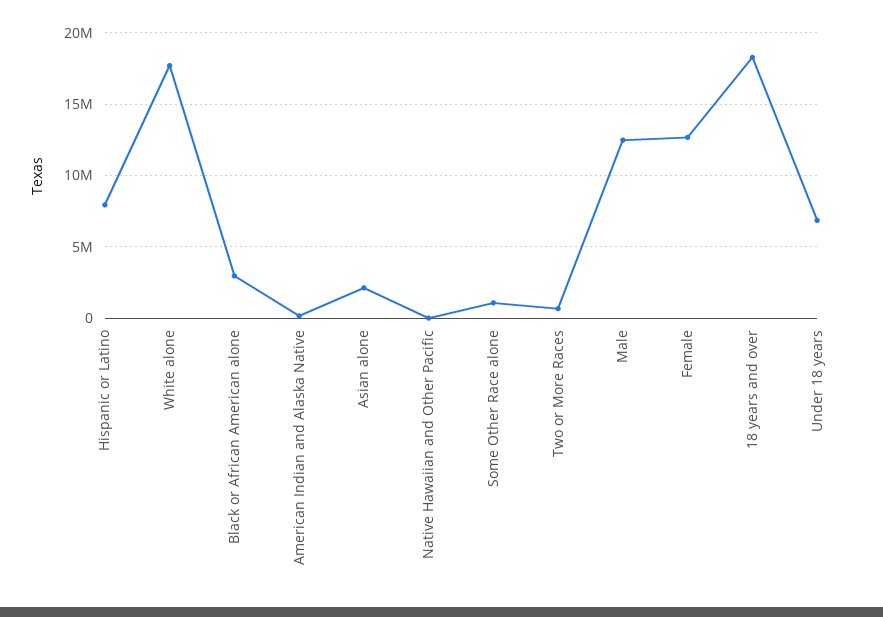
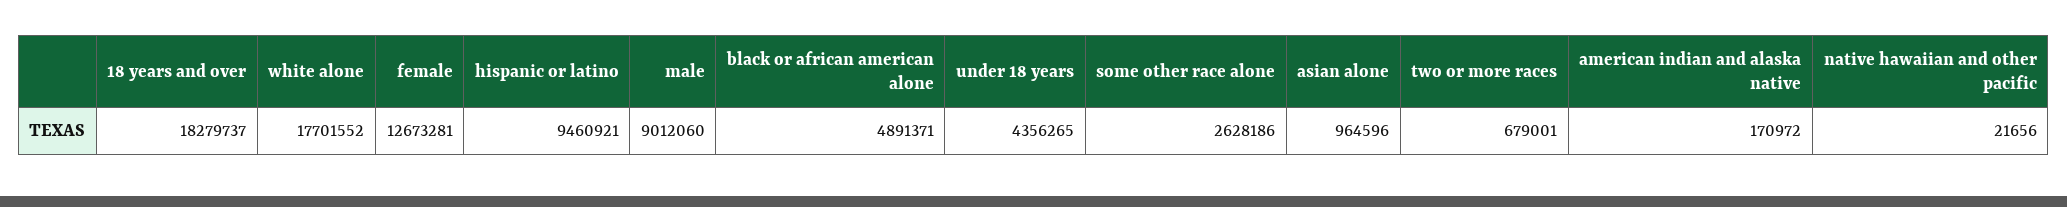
Hispanic or Latino: 8000000 -> 9460921
Black or African American alone: 3000000 -> 4891371
Asian alone: 2000000 -> 964596
Some Other Race alone: 1000000 -> 2628186
Male: 12500000 -> 9012060
Under 18 years: 7000000 -> 4356265

